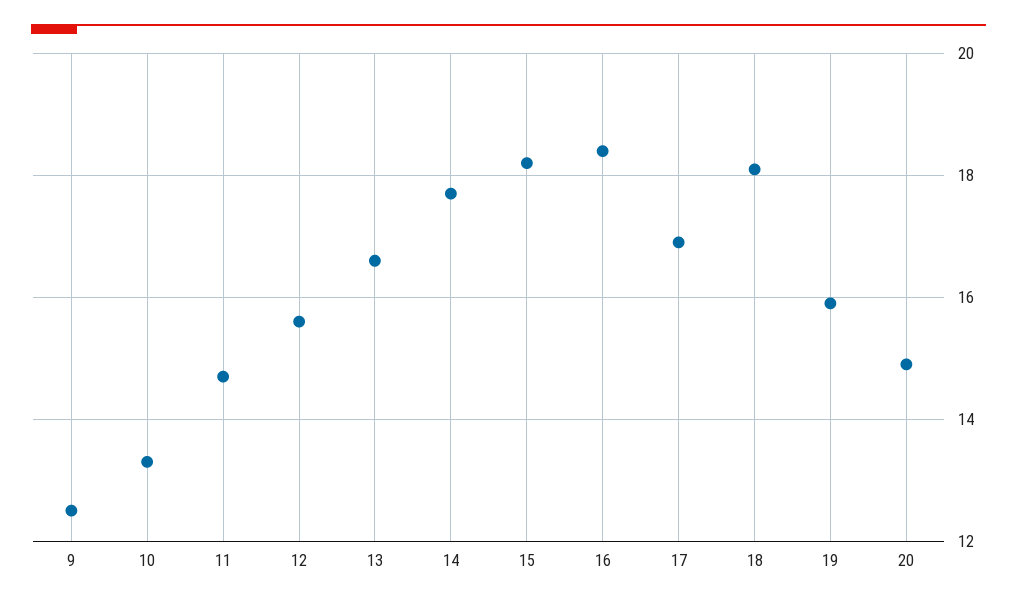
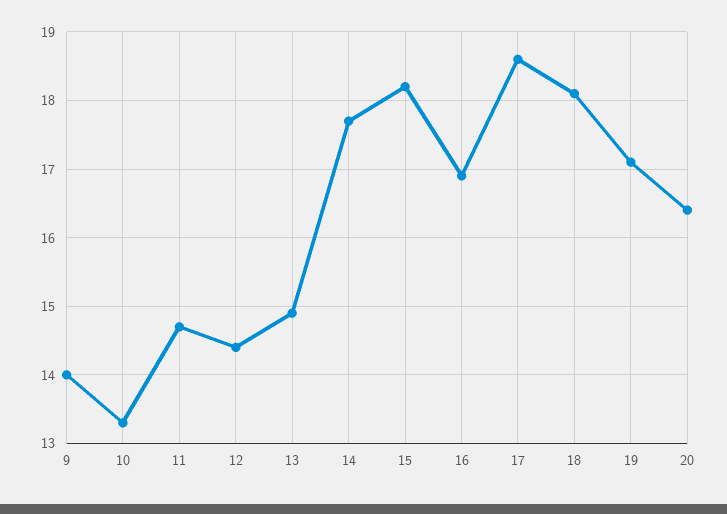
9: 12.5 -> 14
12: 15.5 -> 14.4
13: 16.5 -> 14.9
16: 18.5 -> 16.9
17: 17 -> 18.6
19: 16 -> 17.1
20: 15 -> 16.4

